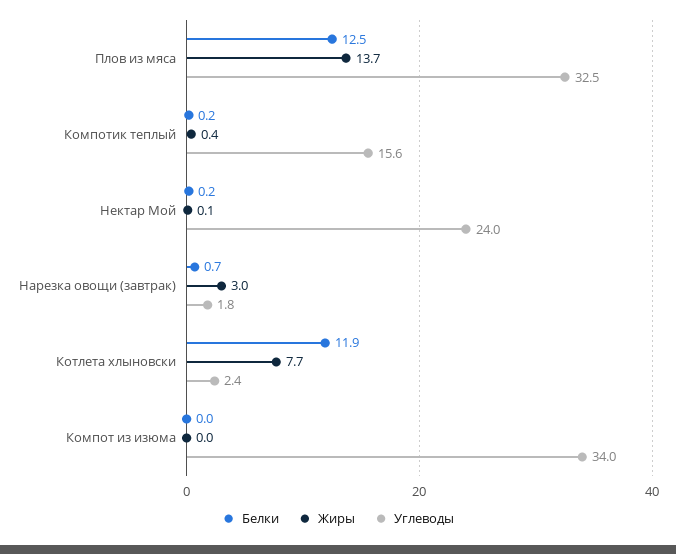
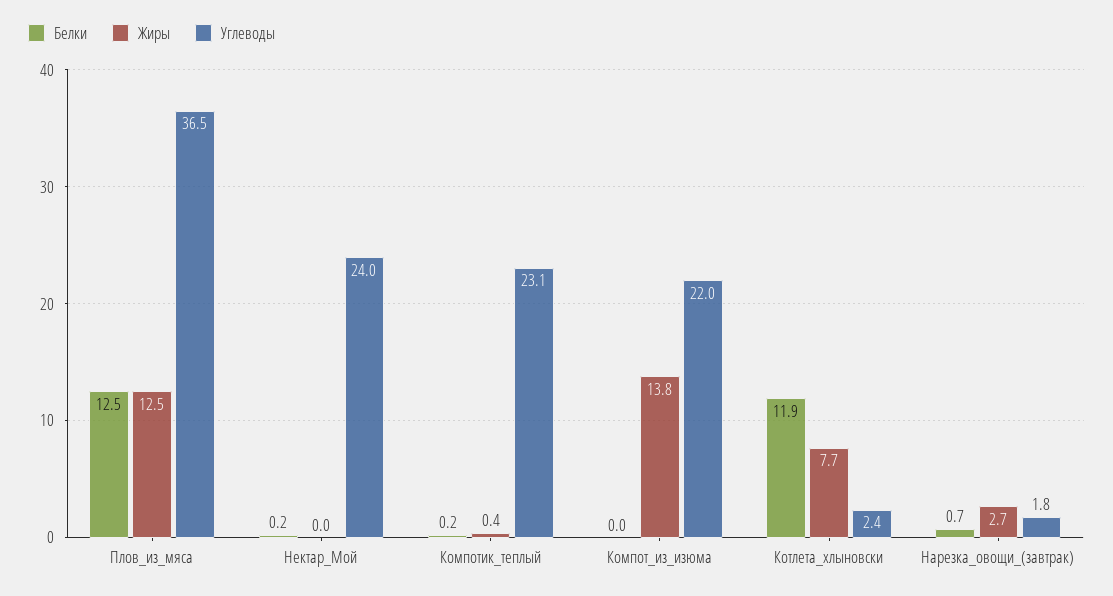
Жиры, Плов из мяса: 13.7 -> 12.5
Углеводы, Плов из мяса: 32.5 -> 36.5
Углеводы, Компотик теплый: 15.6 -> 23.1
Жиры, Нектар Мой: 0.1 -> 0
Жиры, Нарезка овощи (завтрак): 3 -> 2.7
Жиры, Компот из изюма: 0 -> 13.8
Углеводы, Компот из изюма: 34 -> 22

